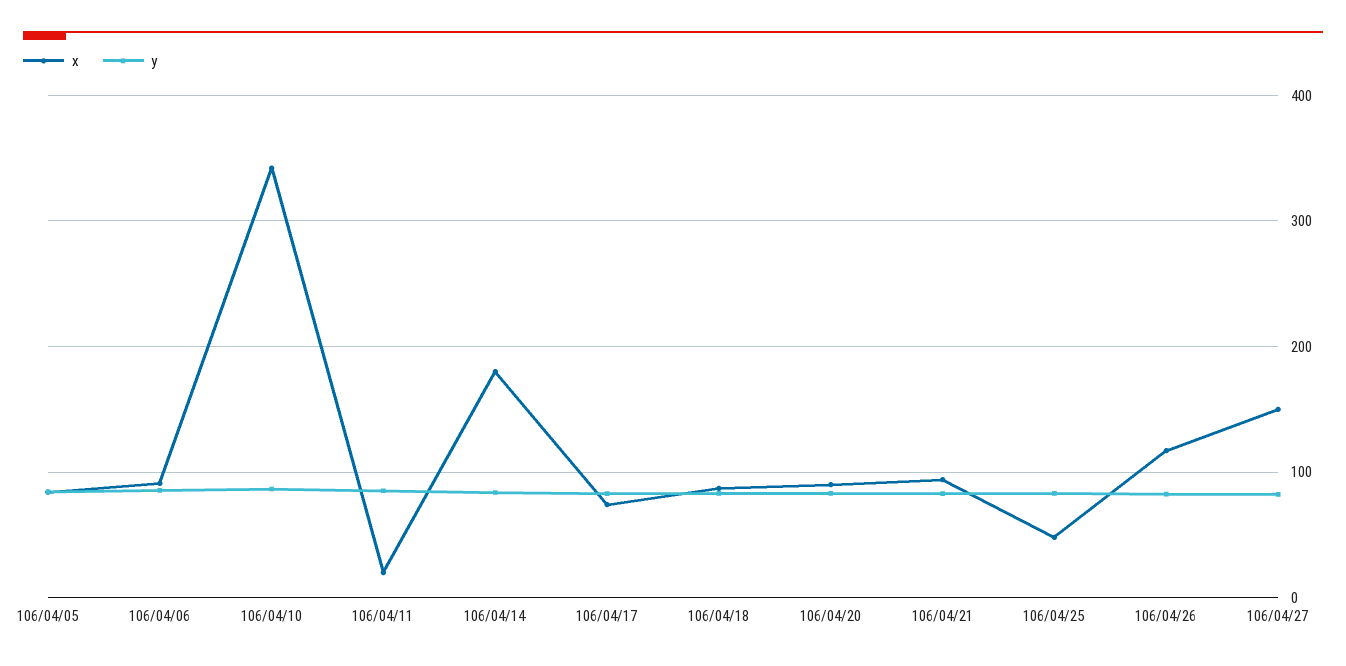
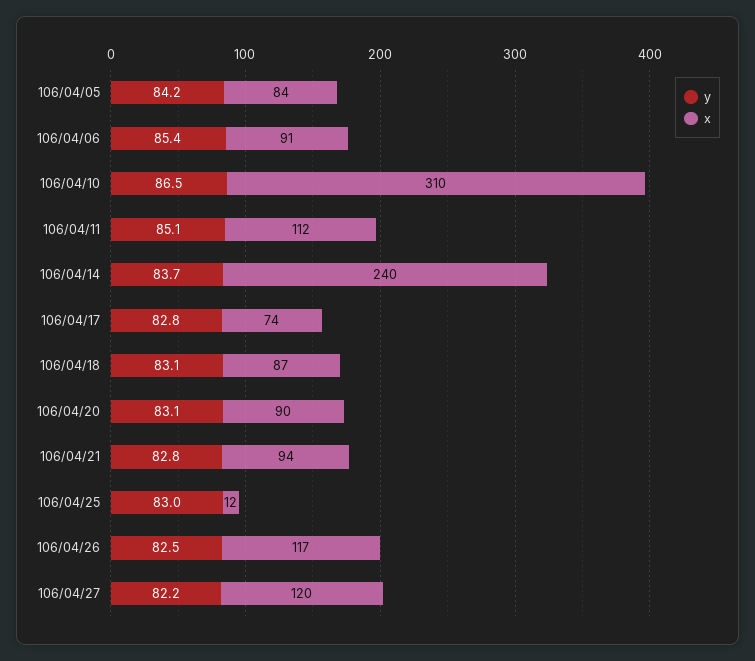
x, 106/04/10: 340 -> 310
x, 106/04/11: 20 -> 112
x, 106/04/14: 180 -> 240
x, 106/04/25: 50 -> 12
x, 106/04/27: 150 -> 120

